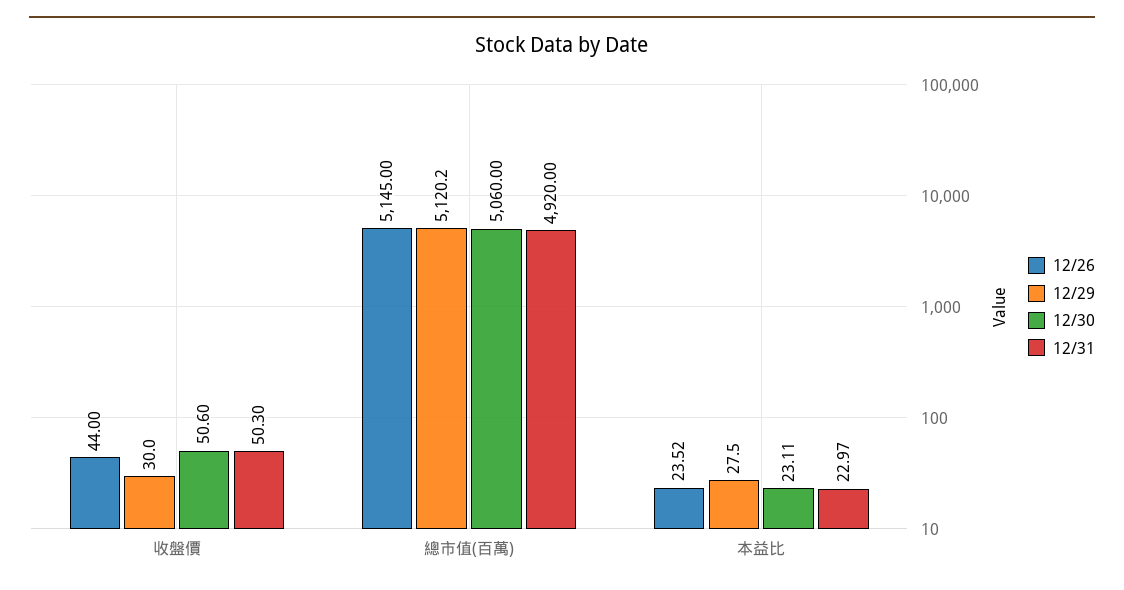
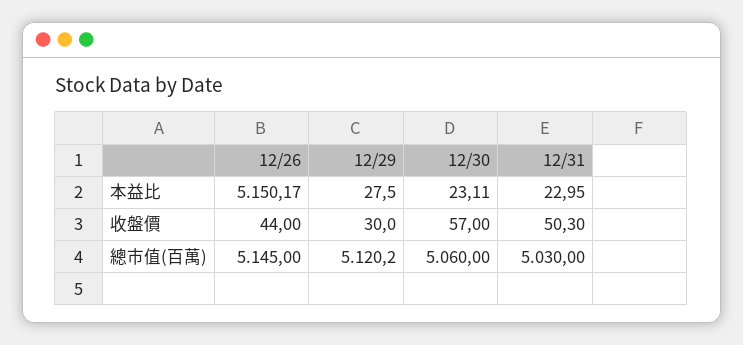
12/30, 收盤價: 50.6 -> 57
12/31, 總市值(百萬): 4920 -> 5030
12/26, 本益比: 23.52 -> 5150.17
12/31, 本益比: 22.97 -> 22.95

